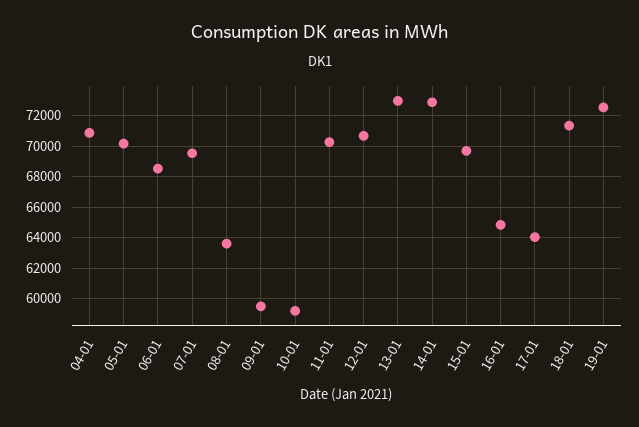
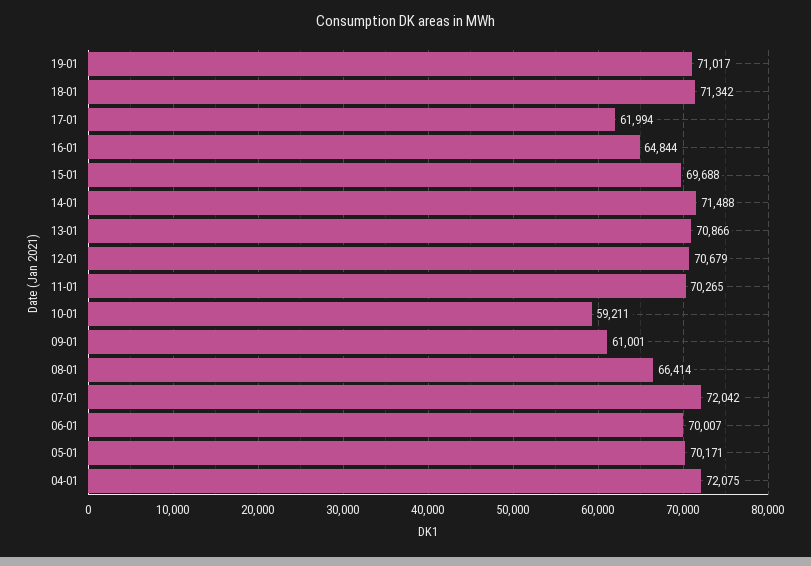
04-01: 71000 -> 72075
06-01: 68500 -> 70007
07-01: 69500 -> 72042
08-01: 63500 -> 66414
09-01: 59500 -> 61001
13-01: 73000 -> 70866
14-01: 73000 -> 71488
17-01: 64000 -> 61994
19-01: 72500 -> 71017

